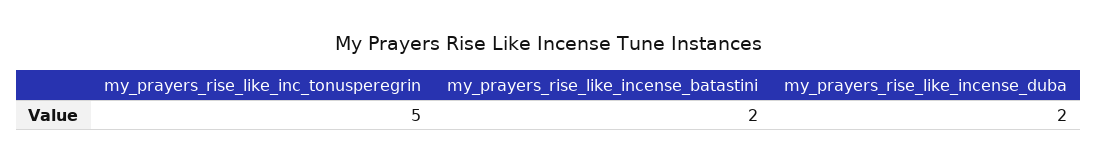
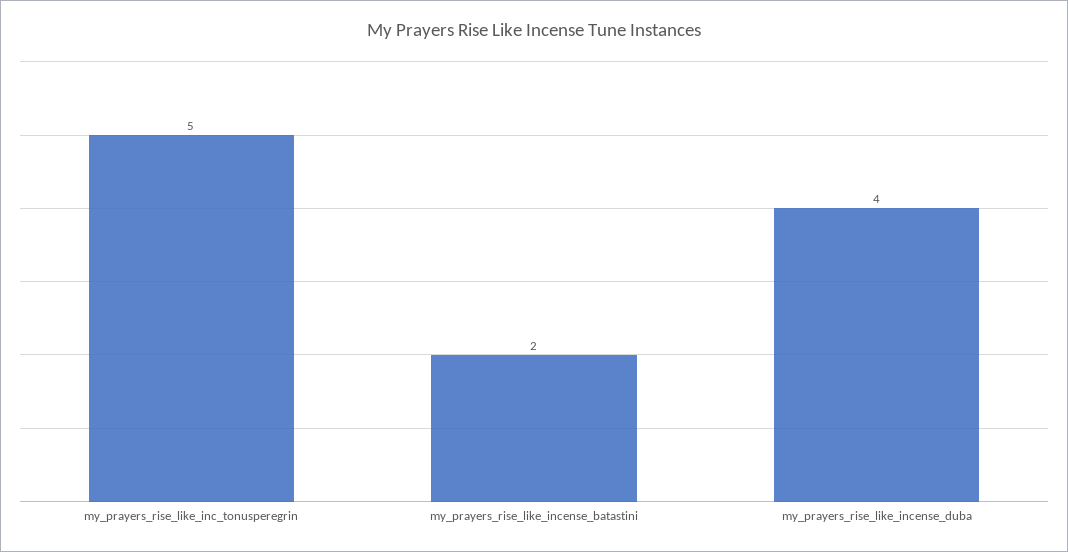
my_prayers_rise_like_incense_duba: 2 -> 4

